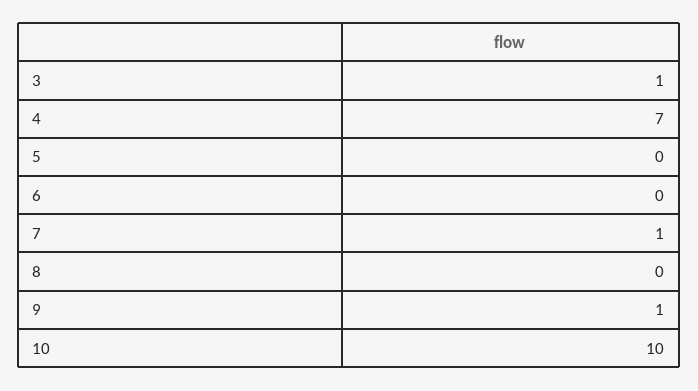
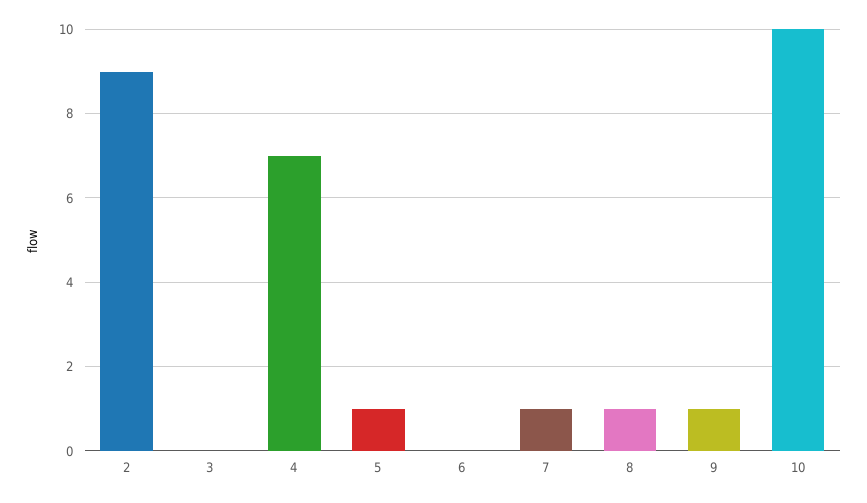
3: 1 -> 0
5: 0 -> 1
8: 0 -> 1
2: none -> 9

